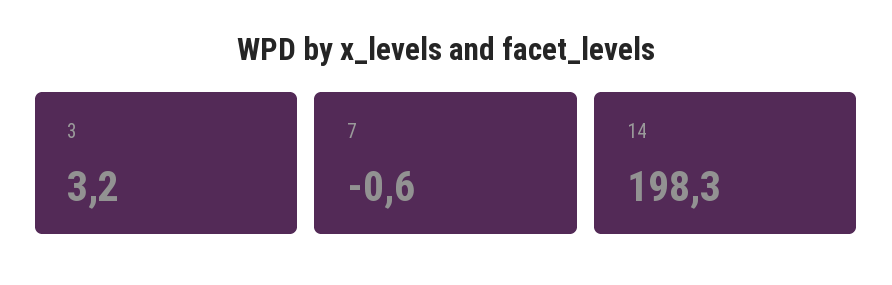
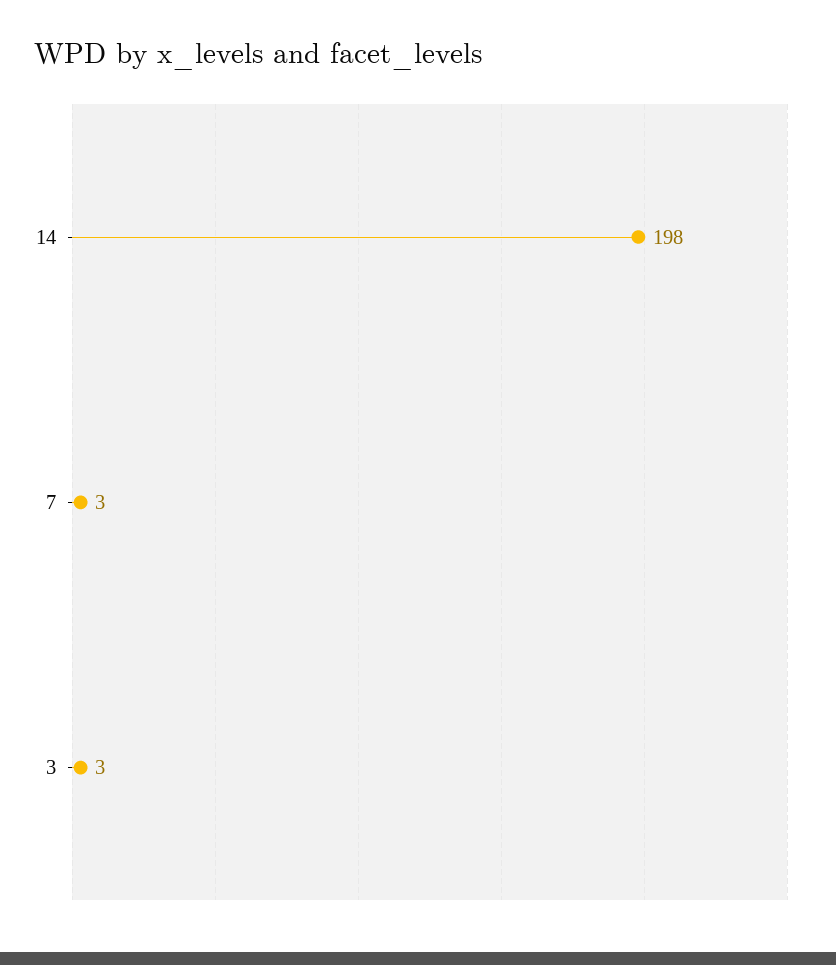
7: -0.6 -> 3

